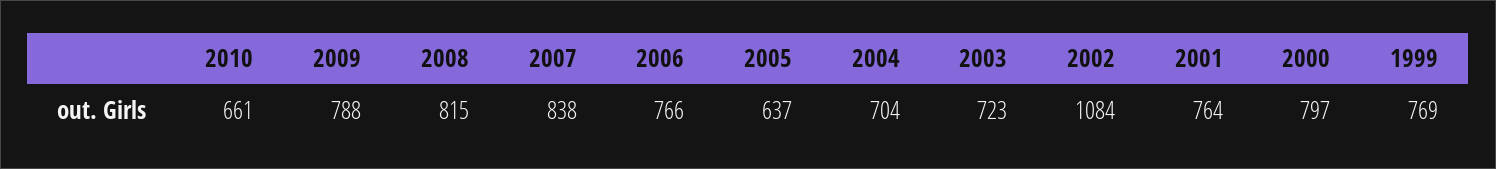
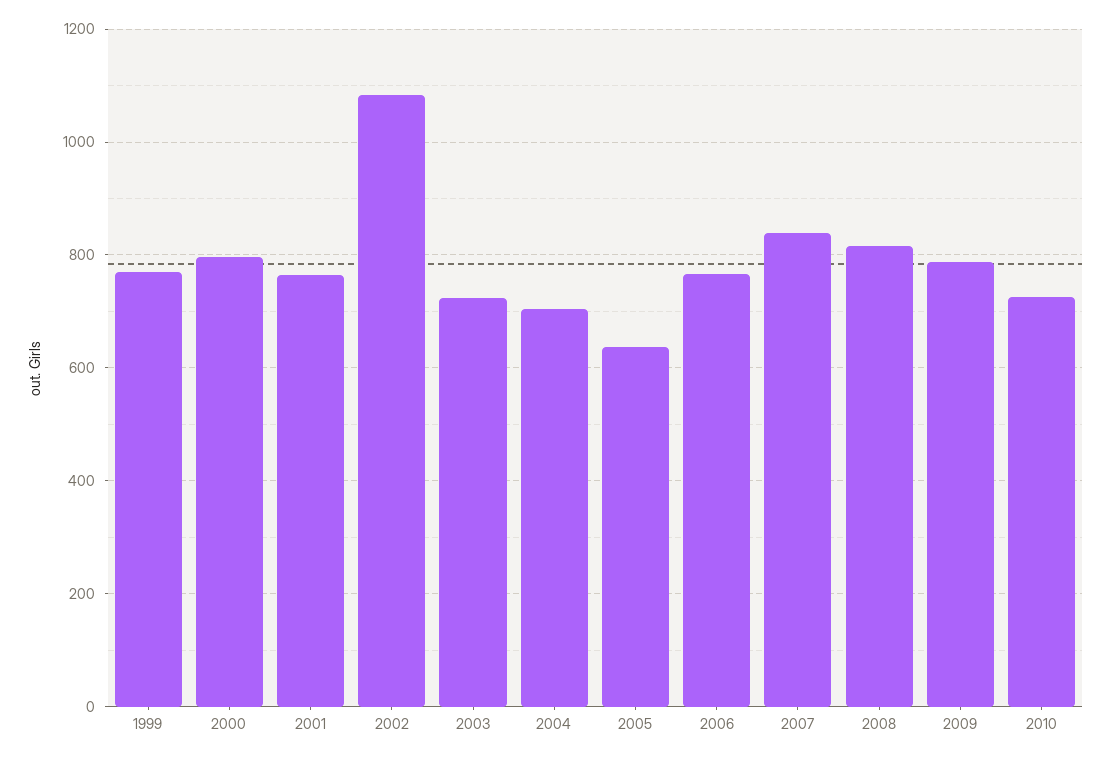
2010: 661 -> 720

